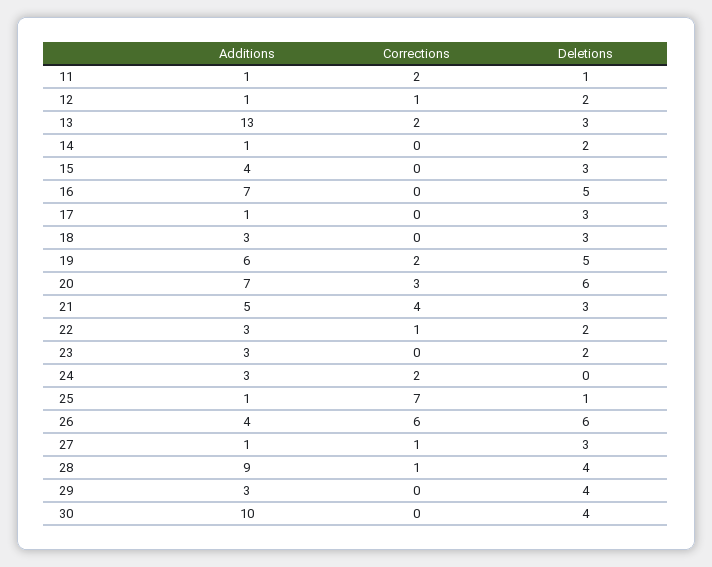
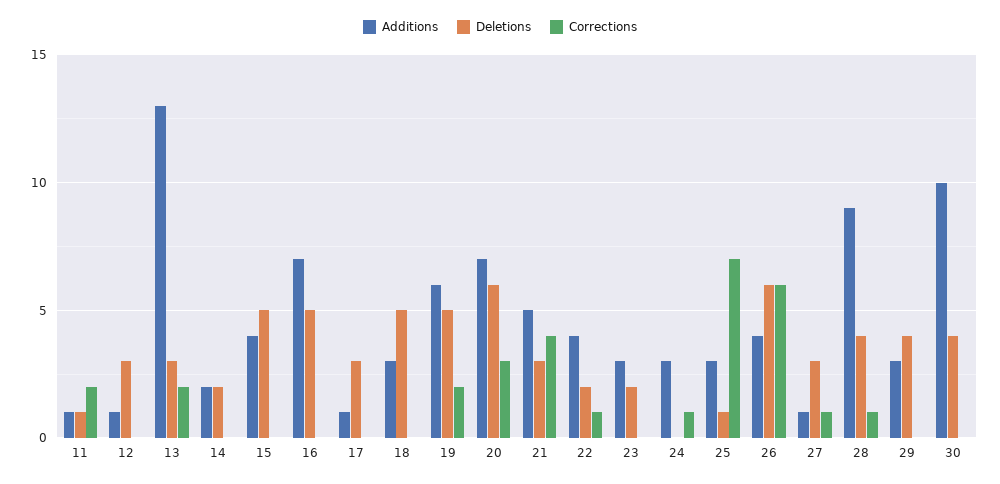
Corrections, 12: 1 -> 0
Deletions, 12: 2 -> 3
Additions, 14: 1 -> 2
Deletions, 15: 3 -> 5
Deletions, 18: 3 -> 5
Additions, 22: 3 -> 4
Corrections, 24: 2 -> 1
Additions, 25: 1 -> 3

